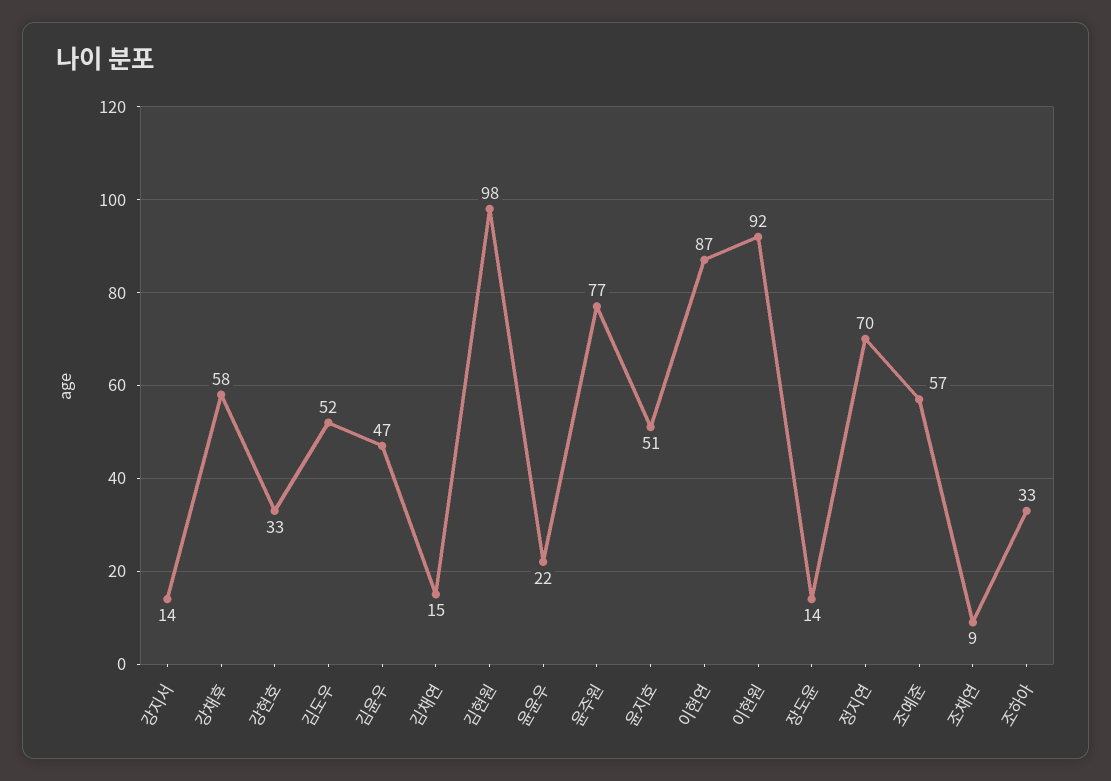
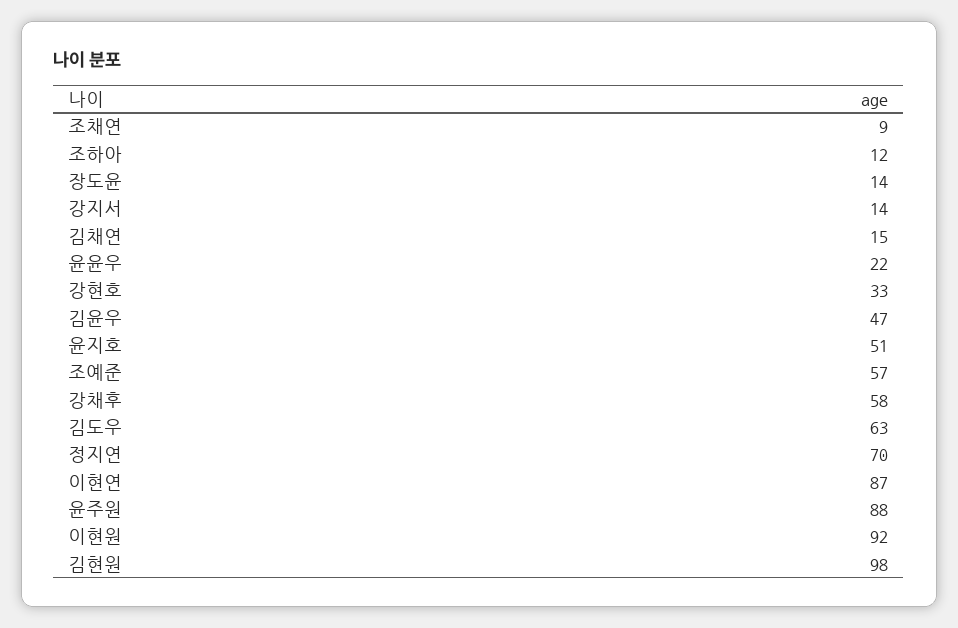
김도우: 52 -> 63
윤주원: 77 -> 88
조하아: 33 -> 12

